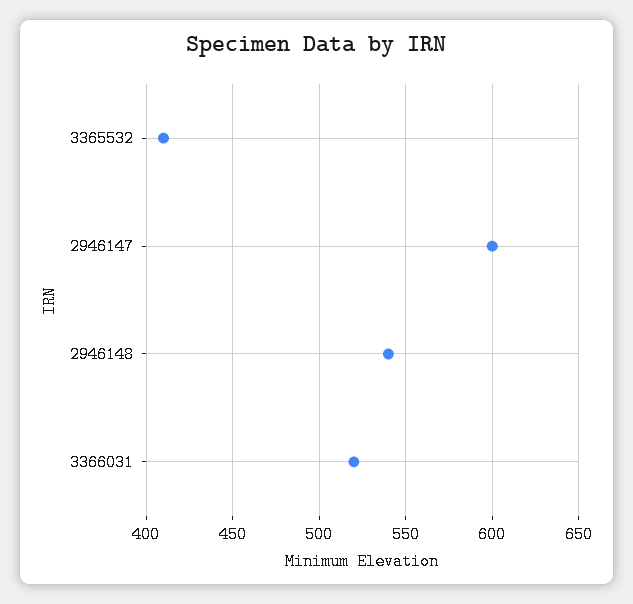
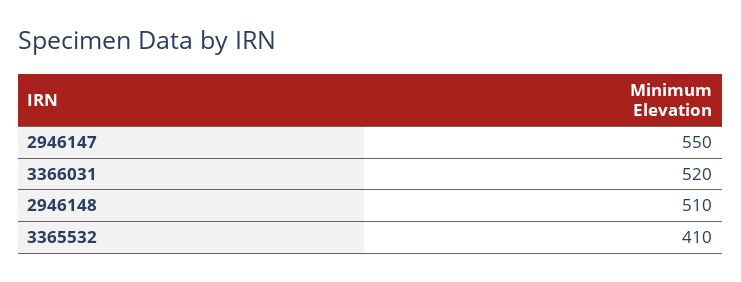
2946147: 600 -> 550
2946148: 540 -> 510

